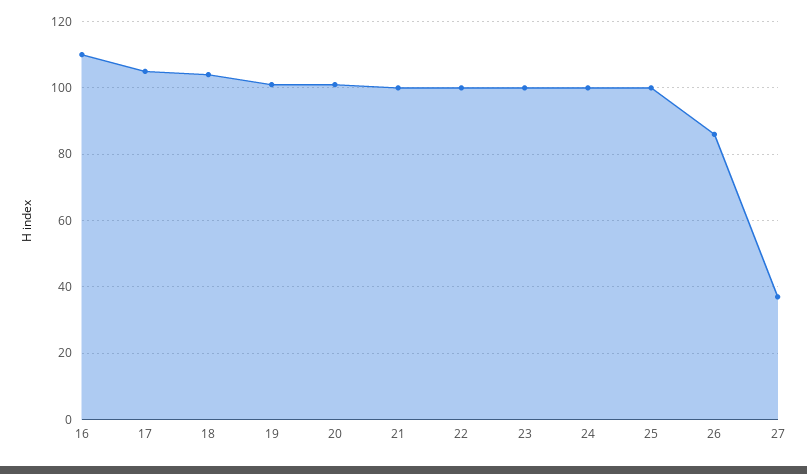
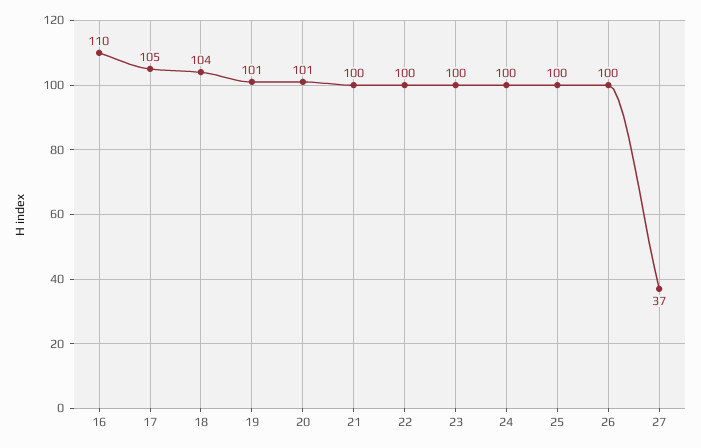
26: 85 -> 100

